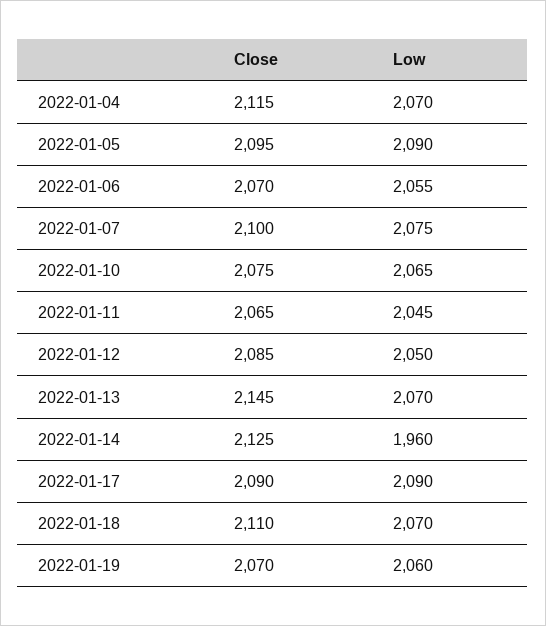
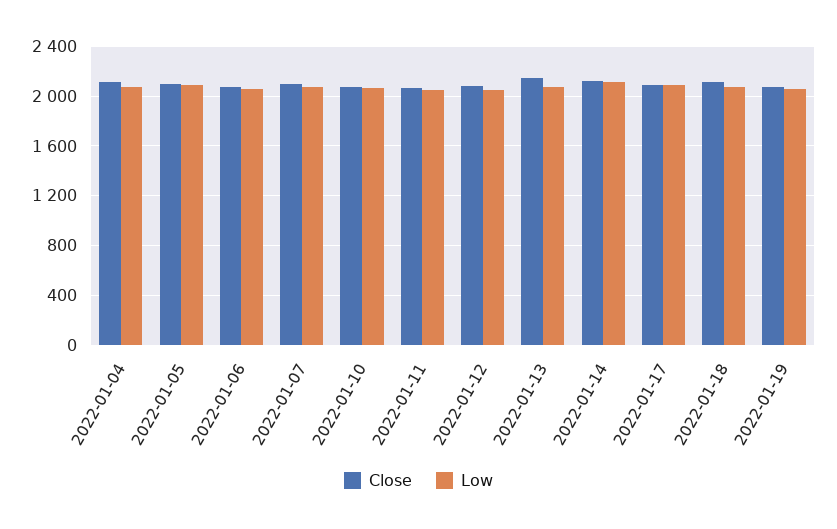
Low, 2022-01-14: 1960 -> 2100

